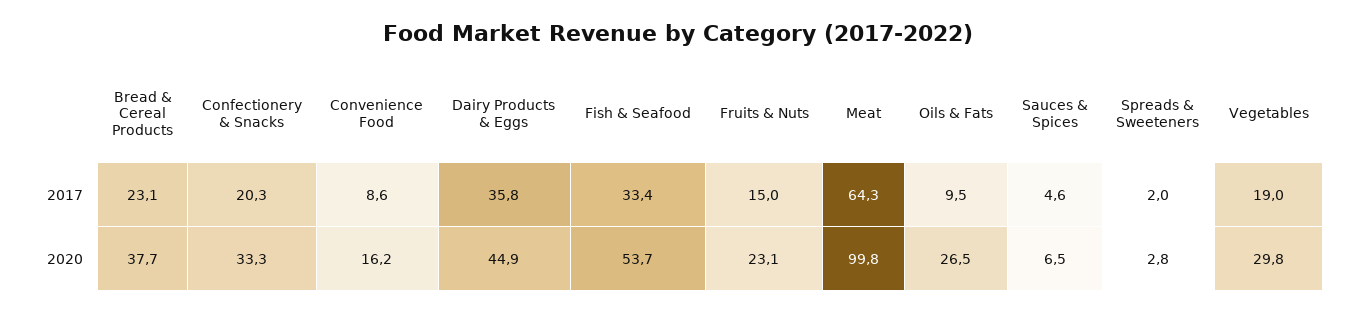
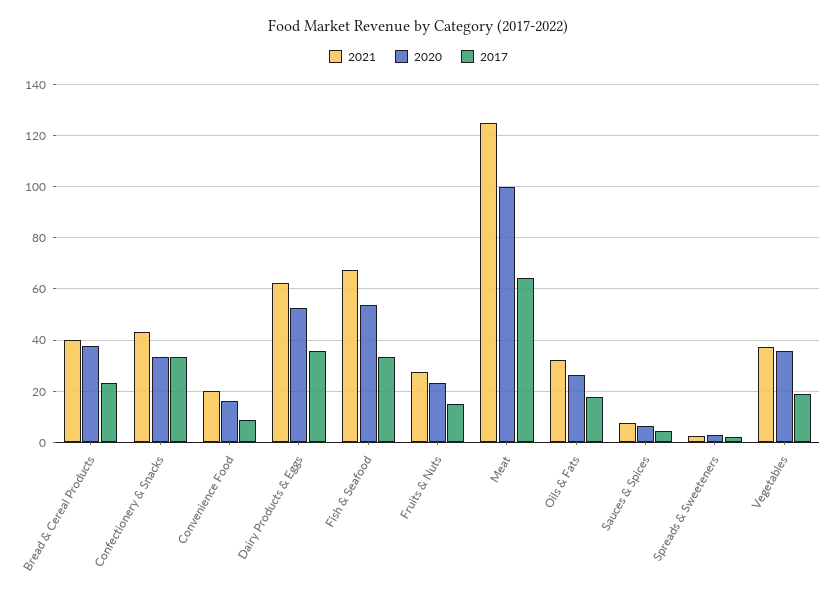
2017, Confectionery & Snacks: 20.3 -> 32.5
2017, Oils & Fats: 9.5 -> 17.5
2020, Dairy Products & Eggs: 44.9 -> 52.5
2020, Vegetables: 29.8 -> 35
2021, Bread & Cereal Products: none -> 40
2021, Confectionery & Snacks: none -> 42.5
2021, Convenience Food: none -> 20
2021, Dairy Products & Eggs: none -> 62.5
2021, Fish & Seafood: none -> 67.5
2021, Fruits & Nuts: none -> 27.5
2021, Meat: none -> 125
2021, Oils & Fats: none -> 32.5
2021, Sauces & Spices: none -> 7.5
2021, Spreads & Sweeteners: none -> 2.5
2021, Vegetables: none -> 37.5

